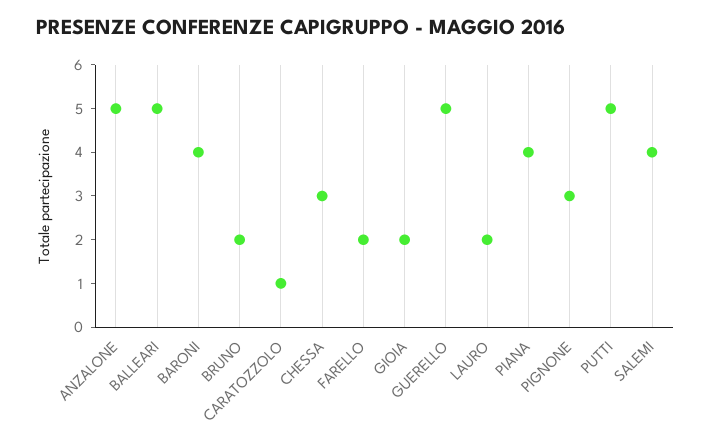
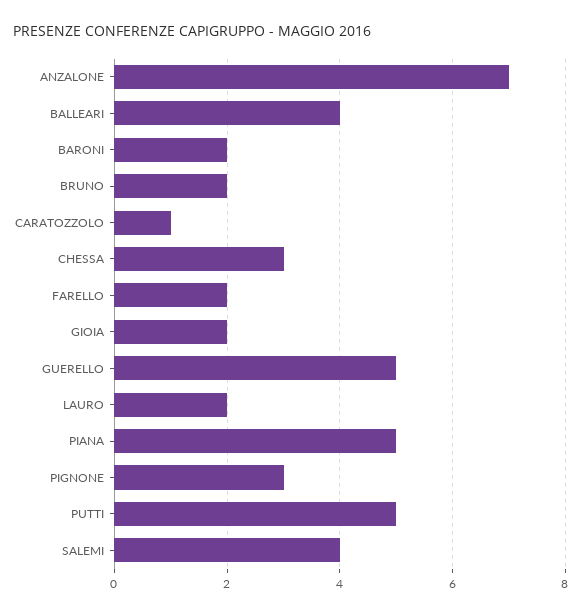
ANZALONE: 5 -> 7
BALLEARI: 5 -> 4
BARONI: 4 -> 2
PIANA: 4 -> 5

